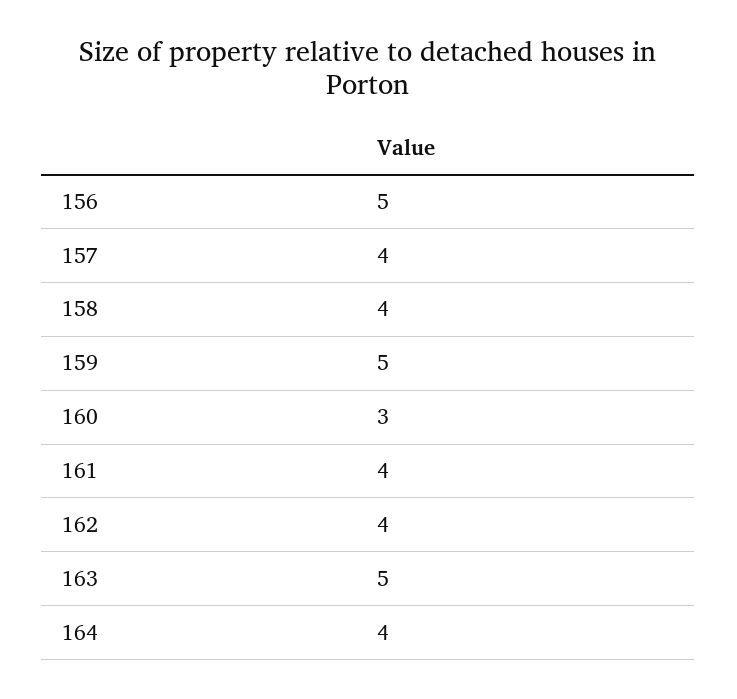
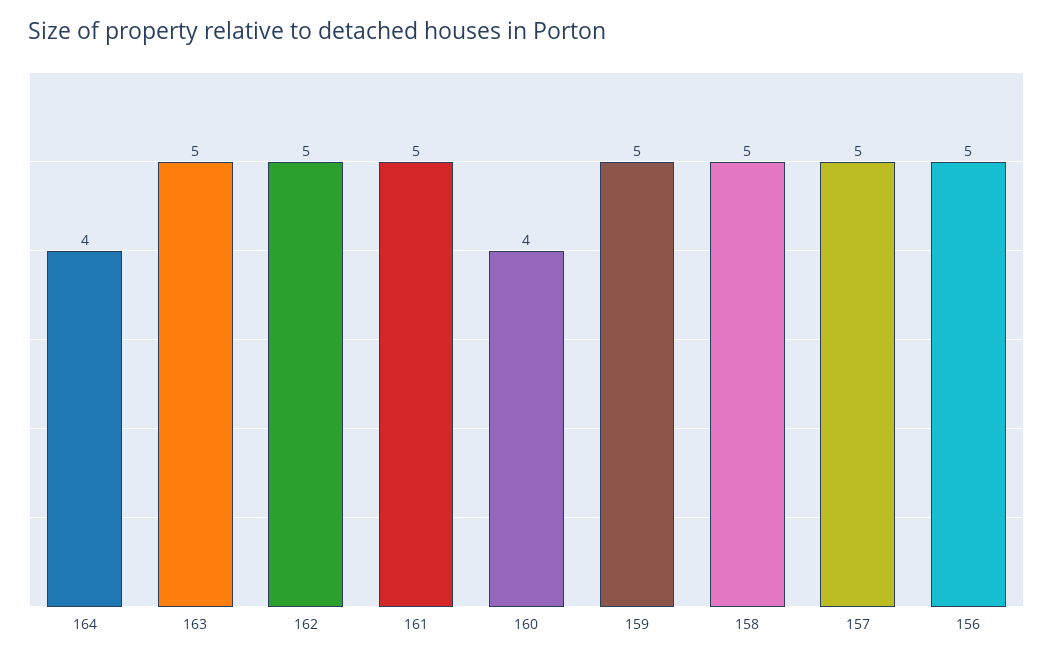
157: 4 -> 5
158: 4 -> 5
160: 3 -> 4
161: 4 -> 5
162: 4 -> 5

